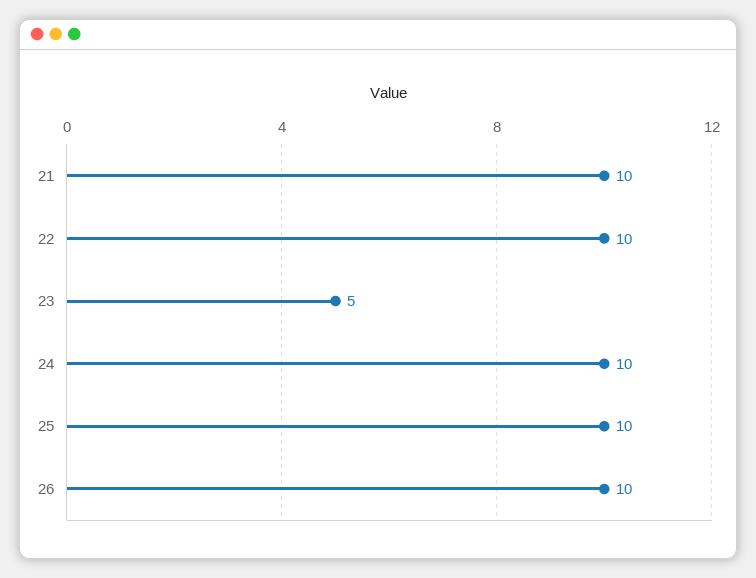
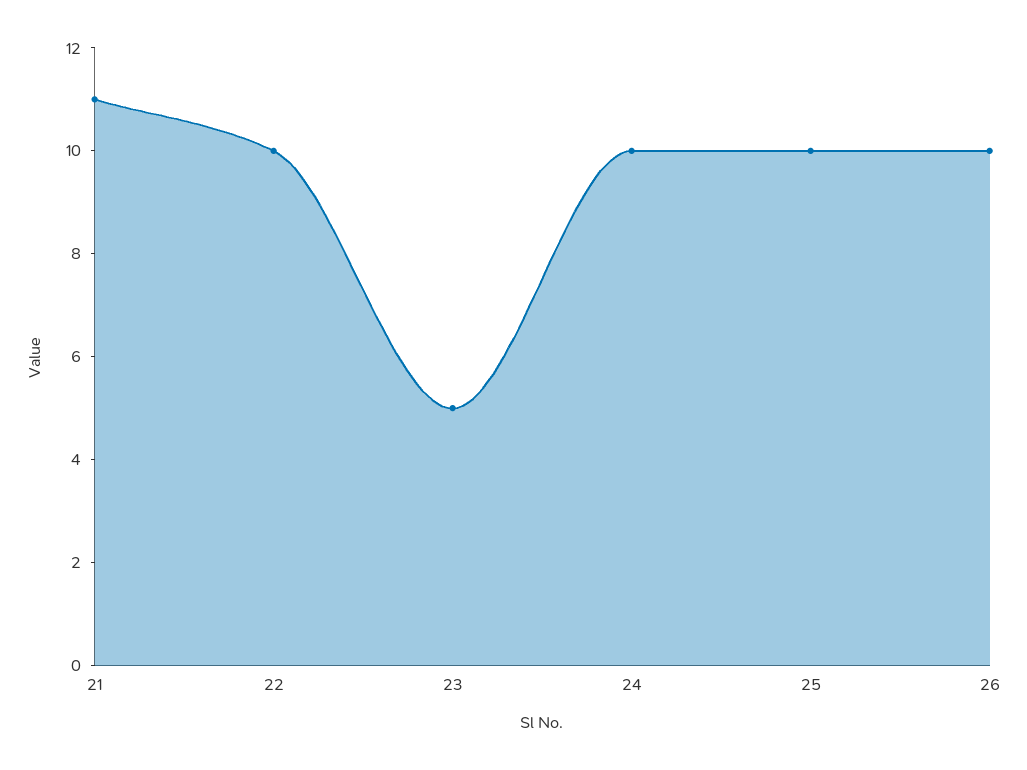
21: 10 -> 11

